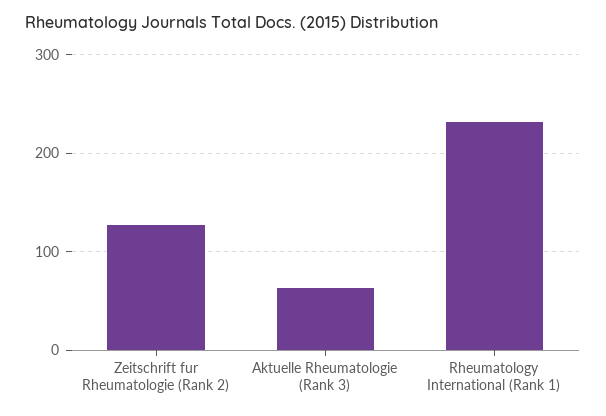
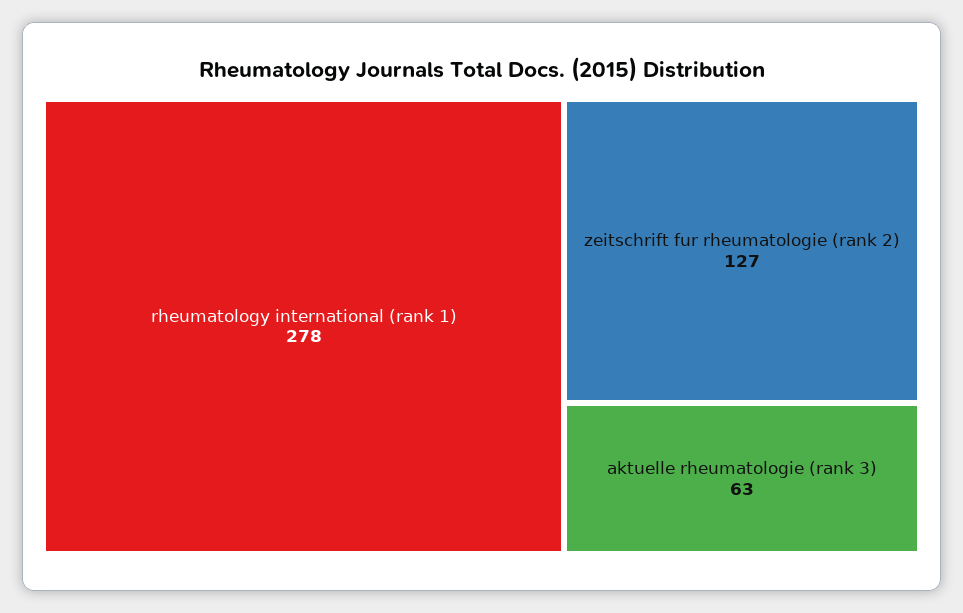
Rheumatology International (Rank 1): 230 -> 278

